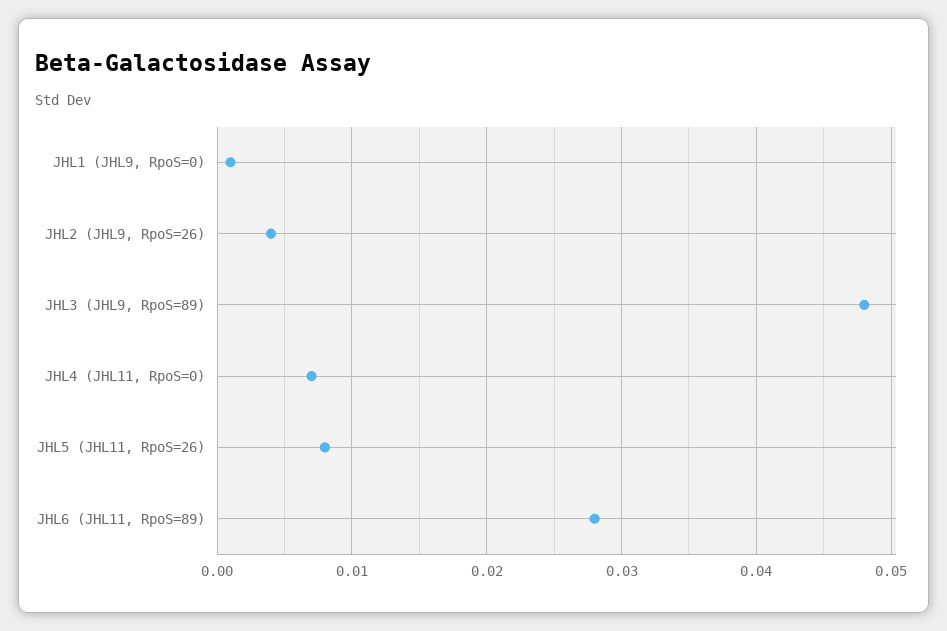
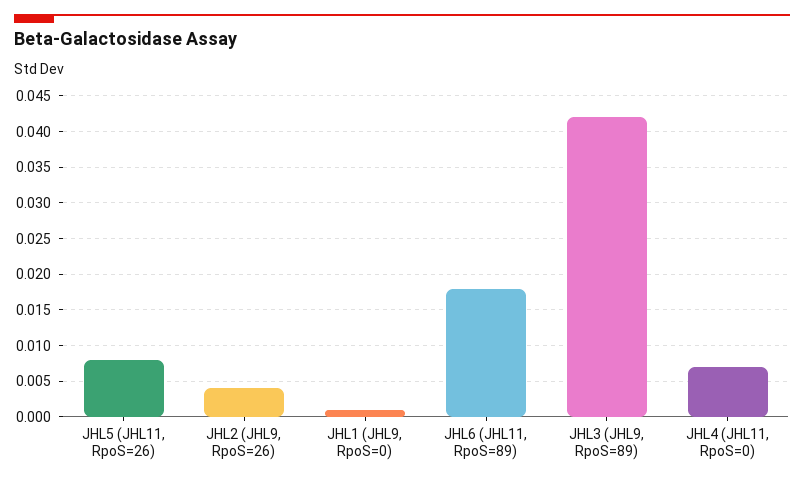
JHL3 (JHL9, RpoS=89): 0.048 -> 0.042
JHL6 (JHL11, RpoS=89): 0.028 -> 0.018

